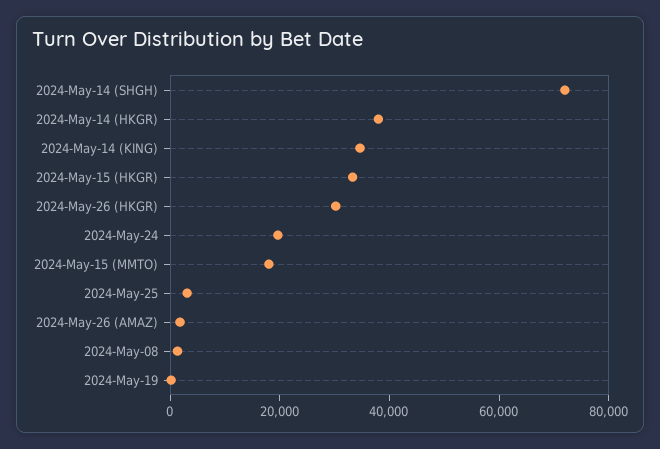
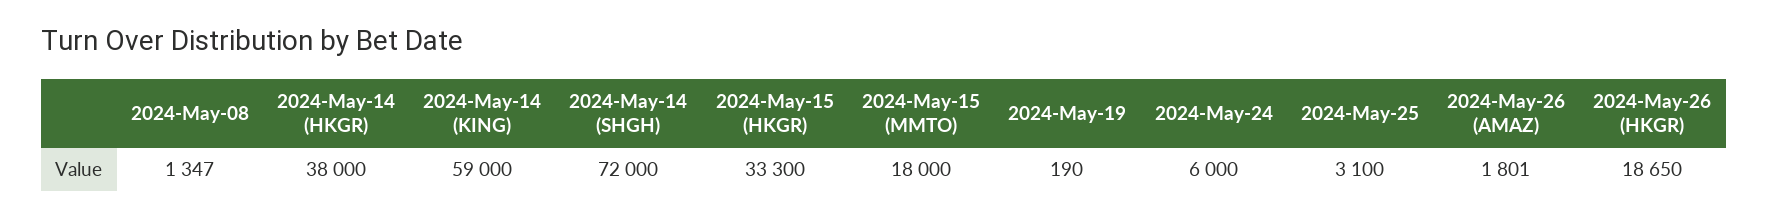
2024-May-14 (KING): 35000 -> 59000
2024-May-26 (HKGR): 30000 -> 18650
2024-May-24: 20000 -> 6000

